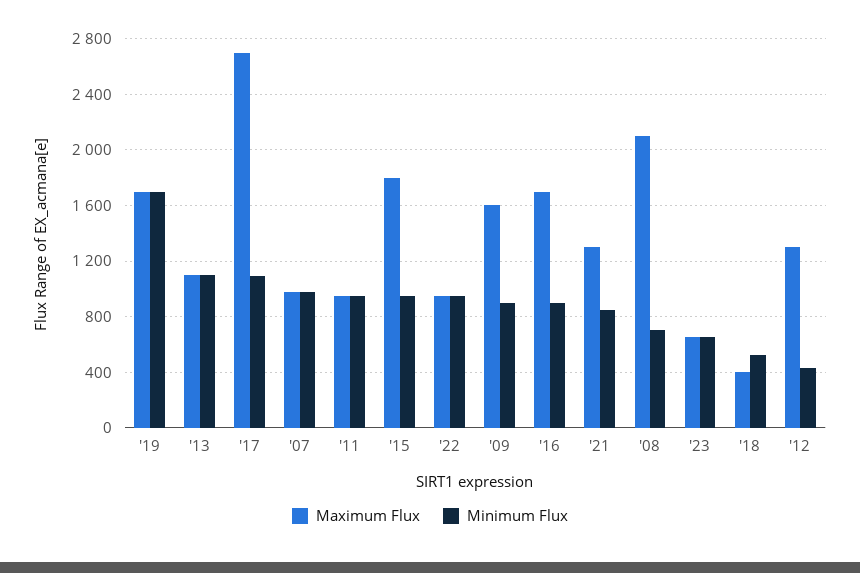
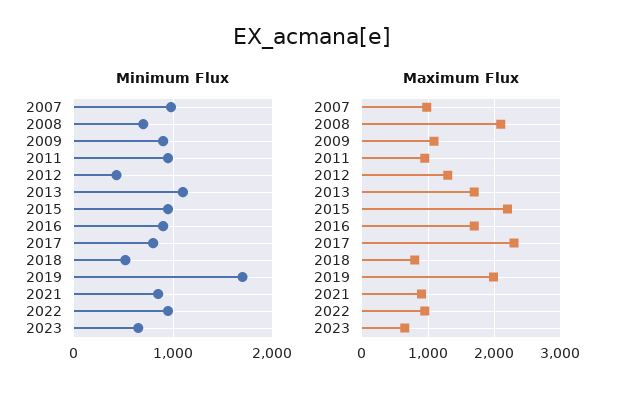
Maximum Flux, '19: 1700 -> 2000
Maximum Flux, '13: 1100 -> 1700
Maximum Flux, '17: 2700 -> 2300
Minimum Flux, '17: 1100 -> 800
Maximum Flux, '15: 1800 -> 2200
Maximum Flux, '09: 1600 -> 1100
Maximum Flux, '21: 1300 -> 900
Maximum Flux, '18: 400 -> 800

